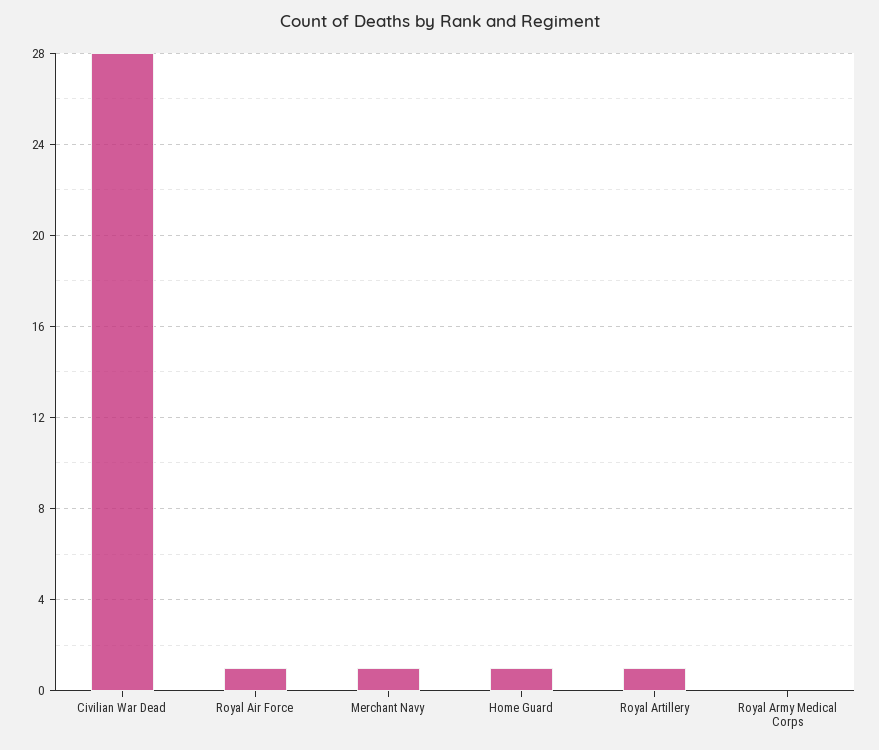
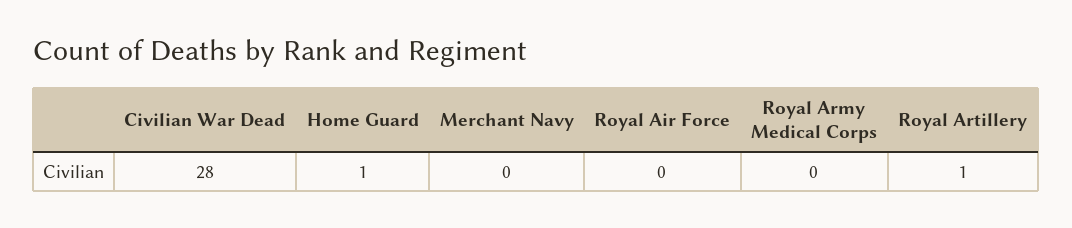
Royal Air Force: 1 -> 0
Merchant Navy: 1 -> 0

